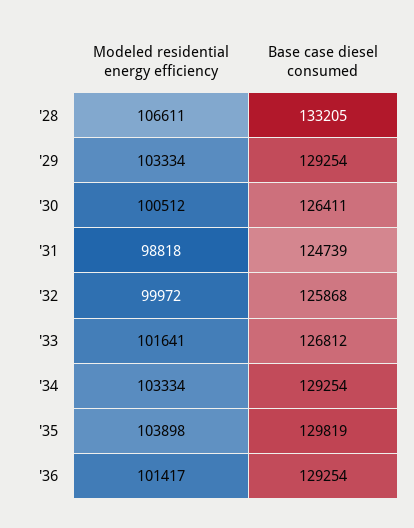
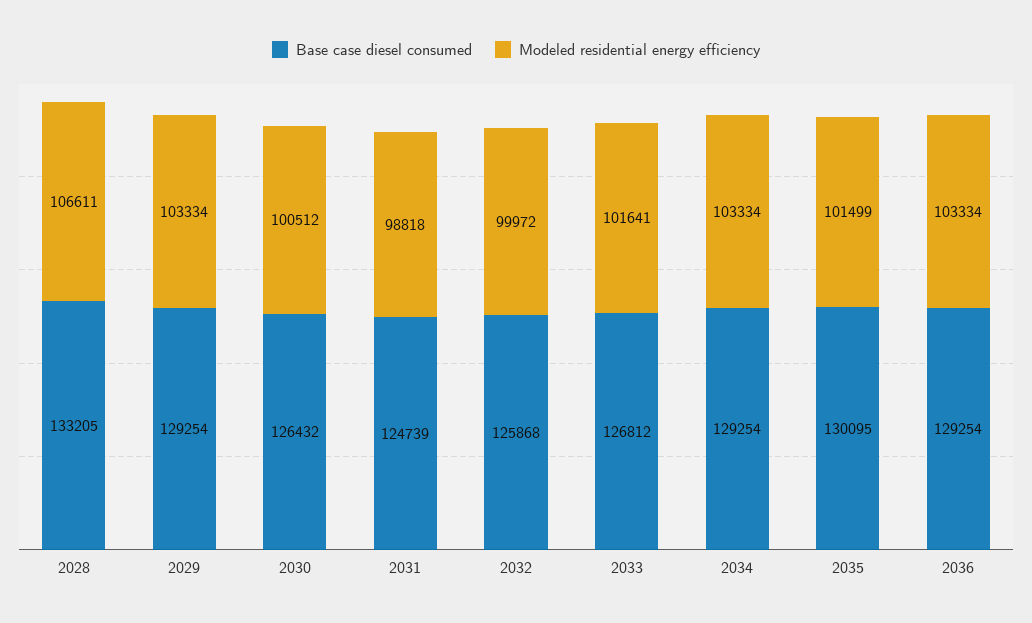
Base case diesel consumed, '30: 126411 -> 126432
Modeled residential energy efficiency, '35: 103898 -> 101499
Base case diesel consumed, '35: 129819 -> 130095
Modeled residential energy efficiency, '36: 101417 -> 103334

